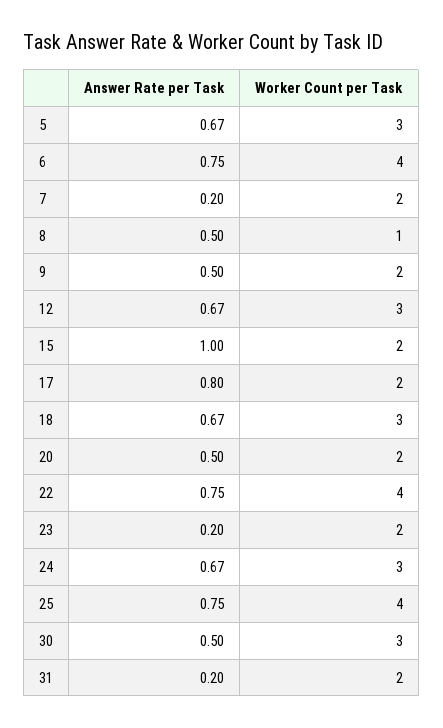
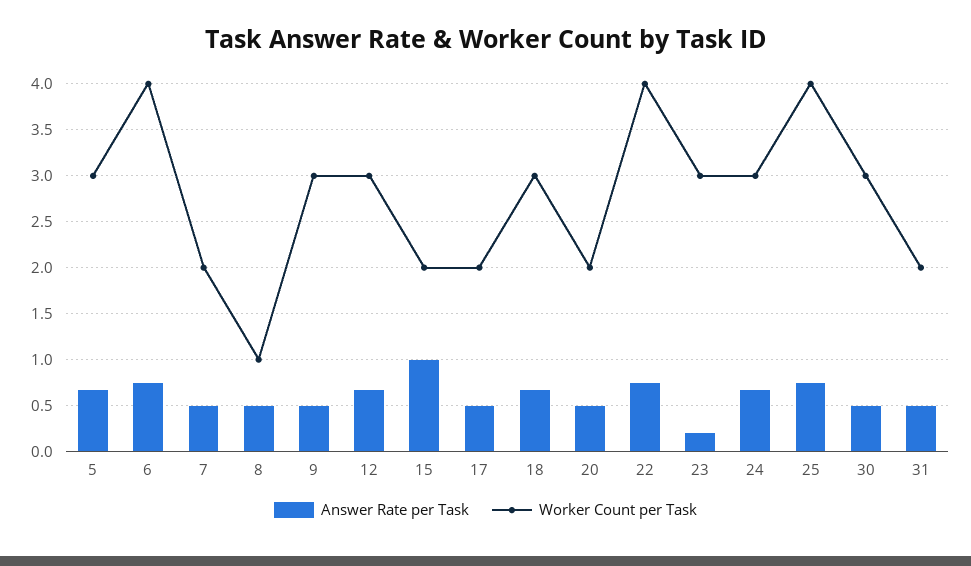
Answer Rate per Task, 7: 0.2 -> 0.5
Worker Count per Task, 9: 2 -> 3
Answer Rate per Task, 17: 0.8 -> 0.5
Worker Count per Task, 23: 2 -> 3
Answer Rate per Task, 31: 0.2 -> 0.5

